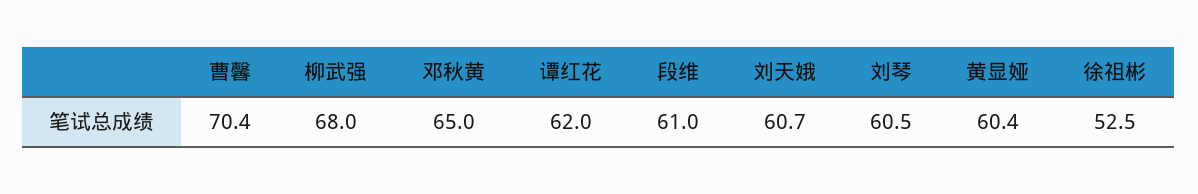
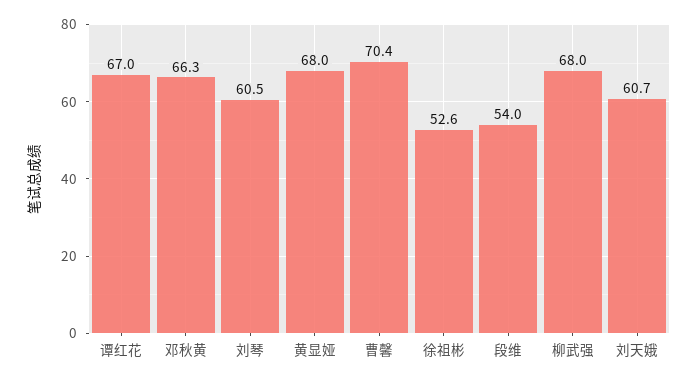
邓秋黄: 65 -> 66.3
谭红花: 62 -> 67
段维: 61 -> 54
黄显娅: 60.4 -> 68
徐祖彬: 52.5 -> 52.6

